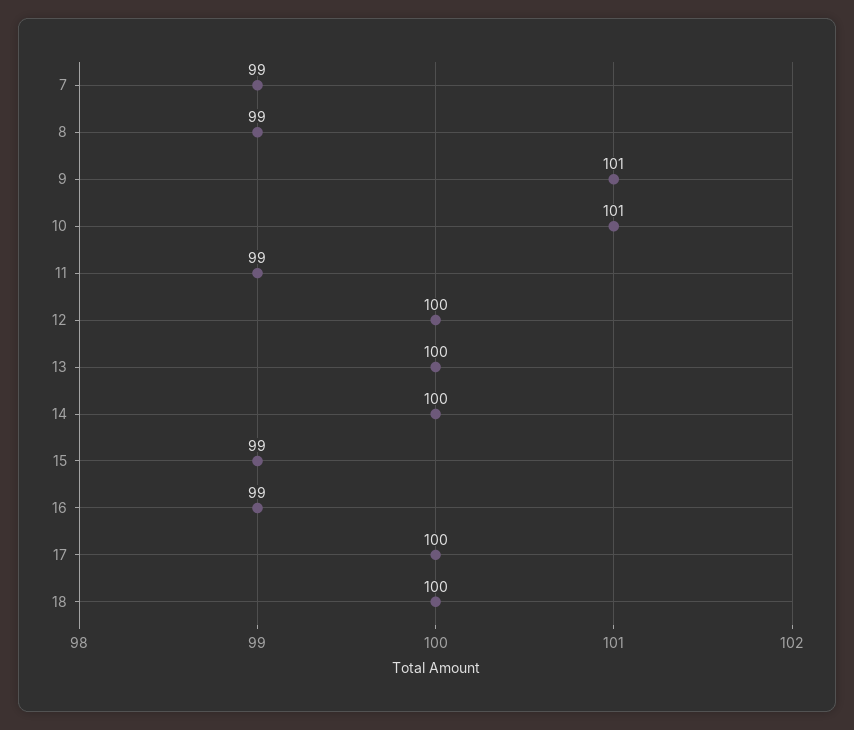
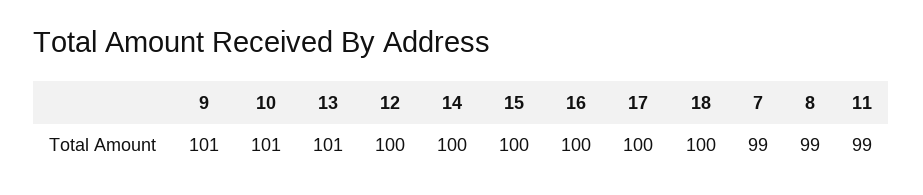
13: 100 -> 101
15: 99 -> 100
16: 99 -> 100

